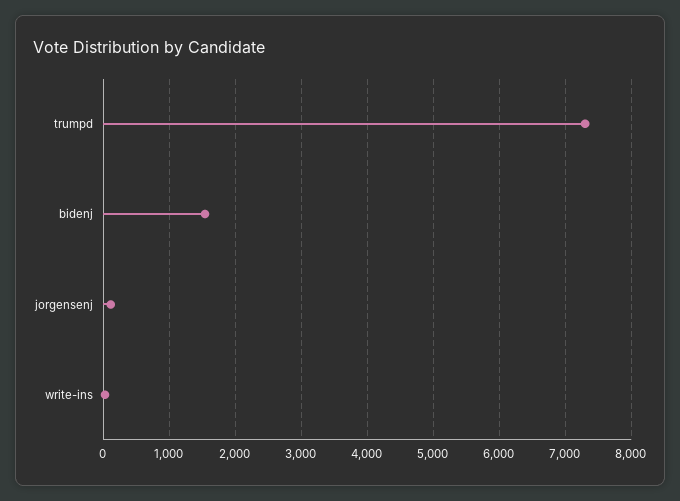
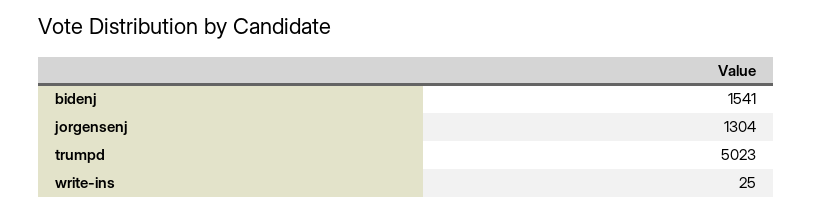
trumpd: 7300 -> 5023
jorgensenj: 100 -> 1304

